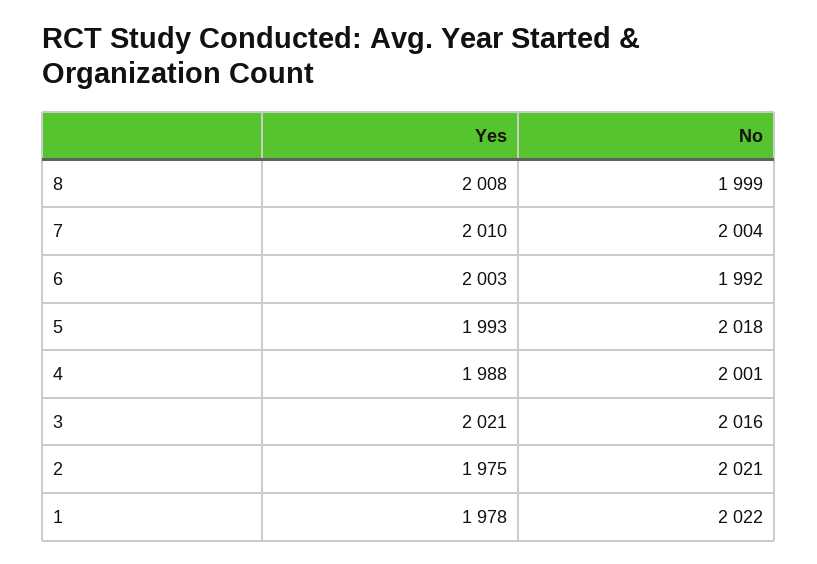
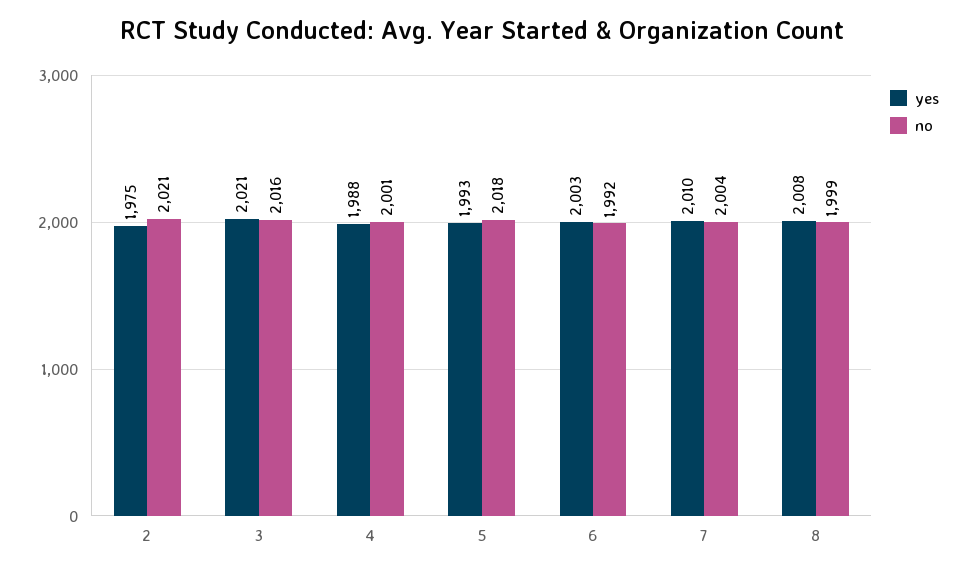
Yes, 1: 1978 -> none
No, 1: 2022 -> none

